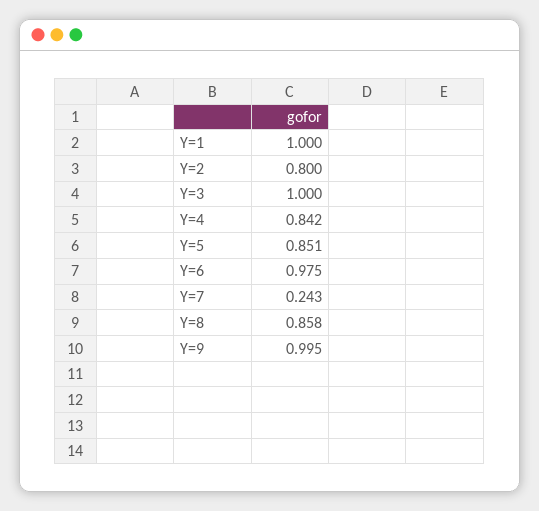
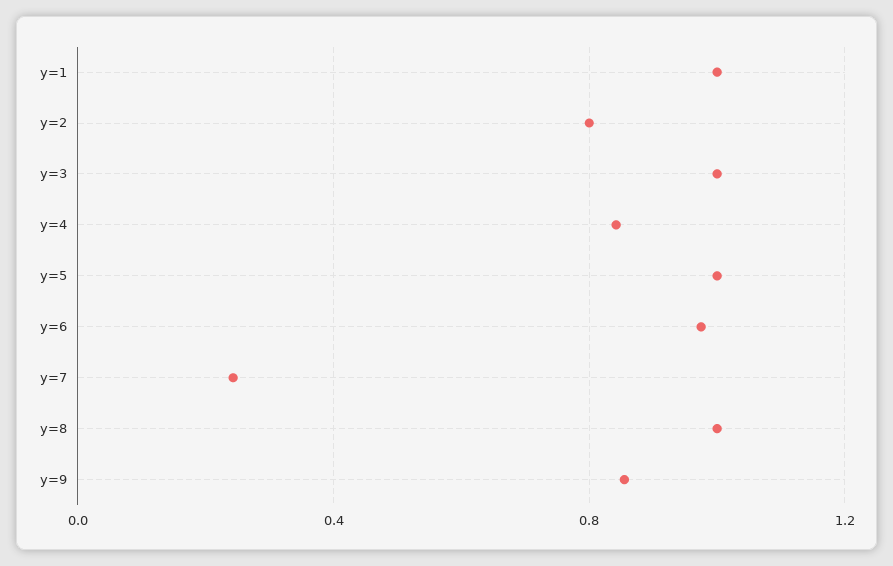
Y=5: 0.851 -> 1
Y=8: 0.858 -> 1
Y=9: 0.995 -> 0.85

